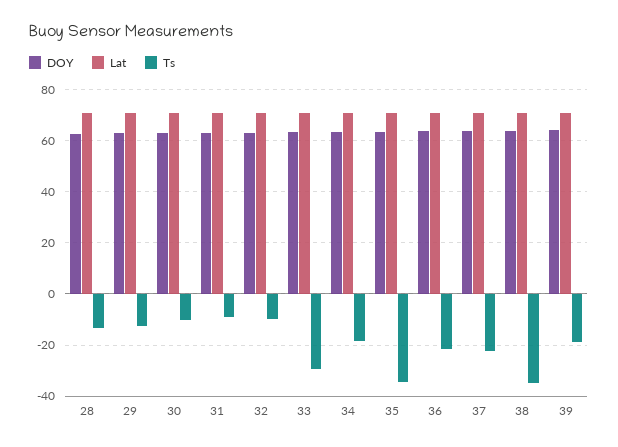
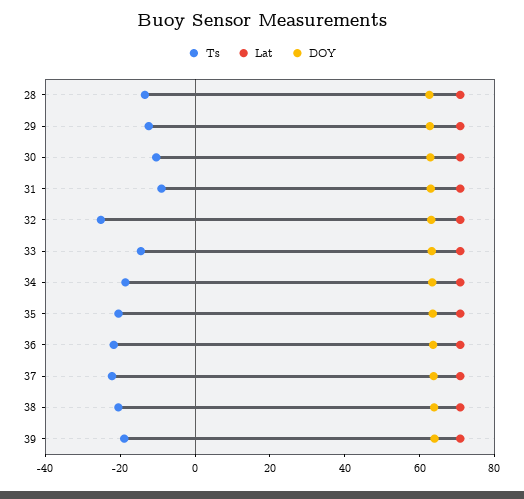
Ts, 32: -10 -> -25
Ts, 33: -30 -> -15
Ts, 35: -35 -> -20
Ts, 38: -35 -> -20

